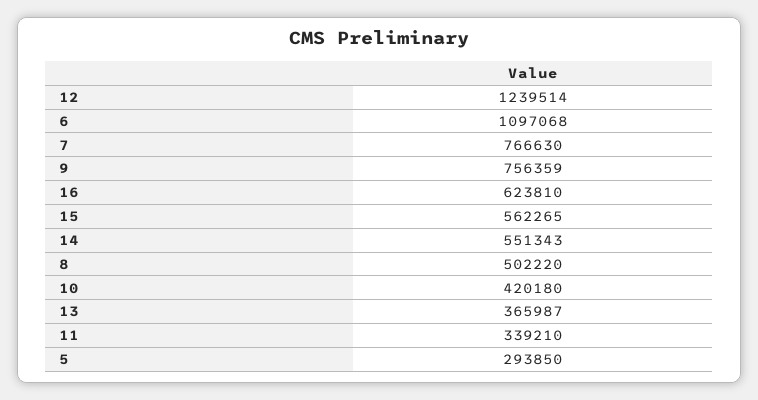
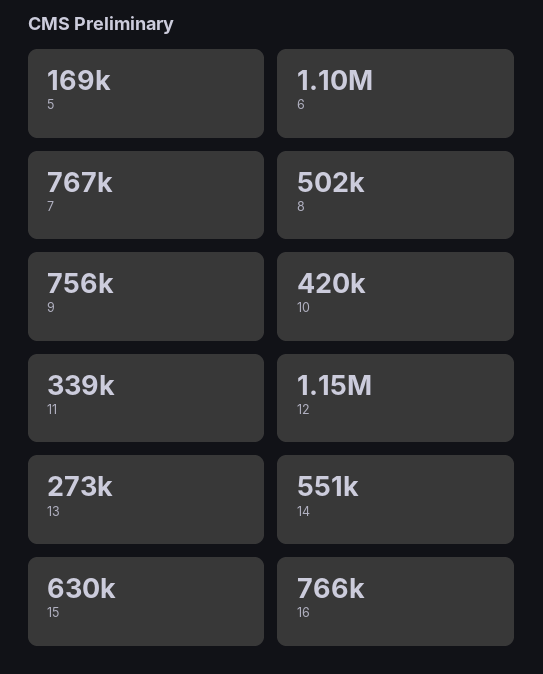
12: 1239514 -> 1150000
16: 623810 -> 766000
15: 562265 -> 630000
13: 365987 -> 273000
5: 293850 -> 169000

